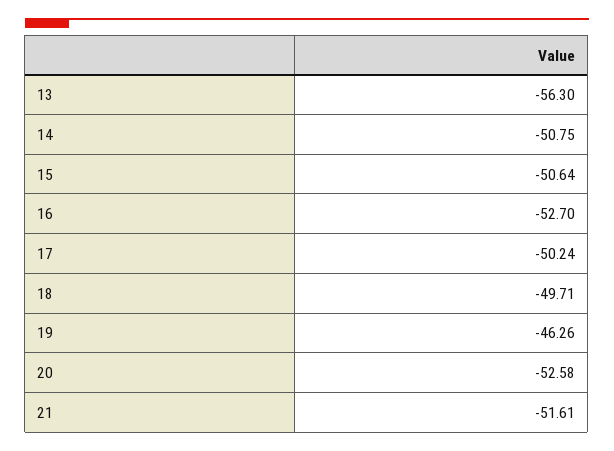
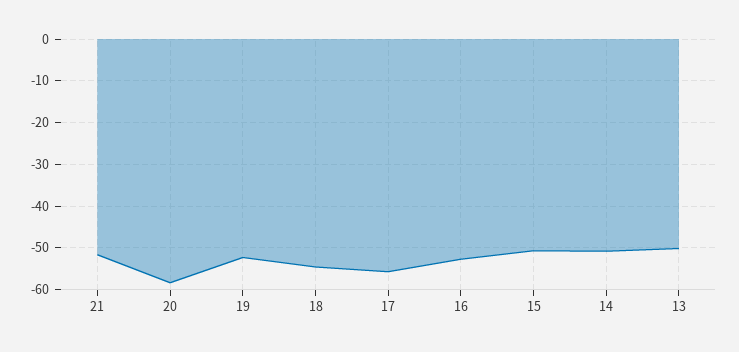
13: -56.3 -> -50
17: -50.24 -> -56
18: -49.71 -> -54
19: -46.26 -> -52
20: -52.58 -> -58

